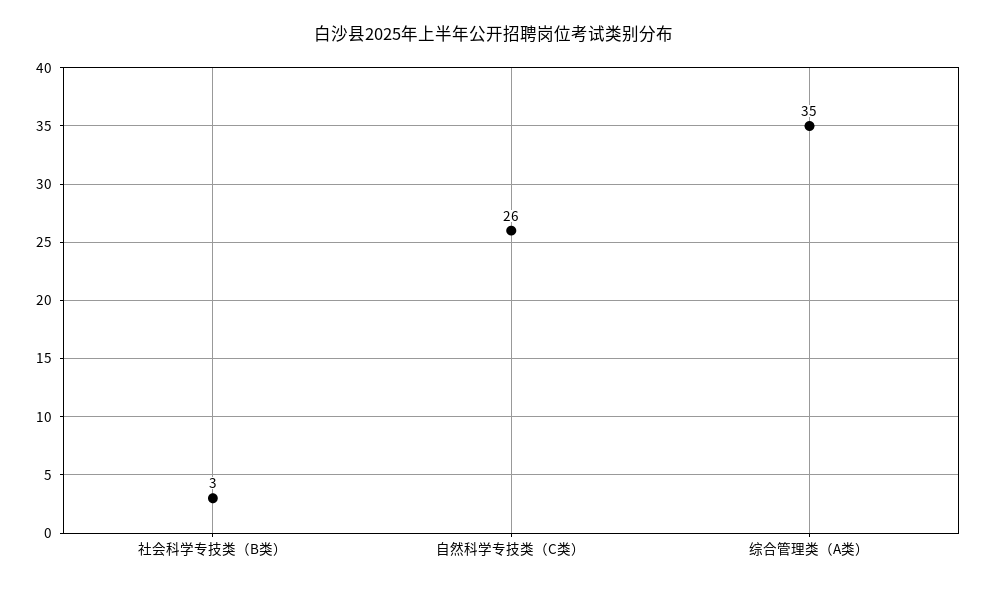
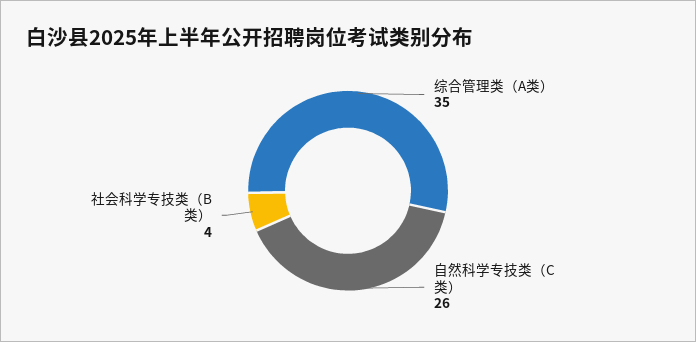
社会科学专技类（B类）: 3 -> 4

